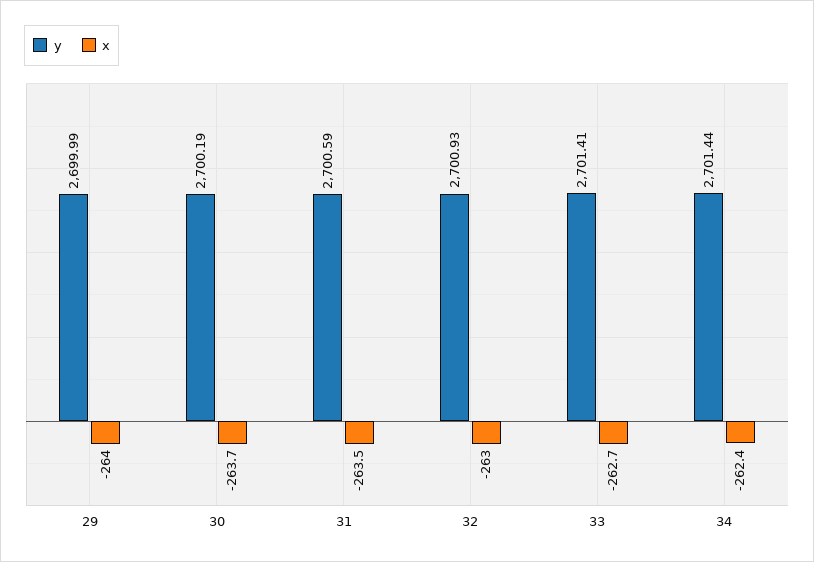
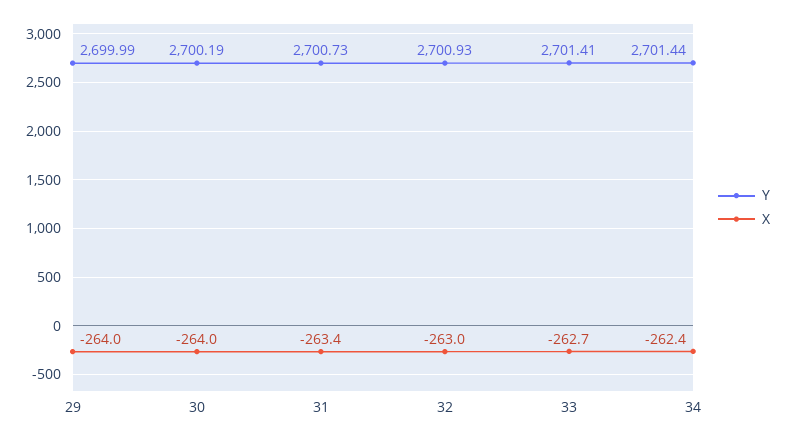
x, 30: -263.7 -> -264
y, 31: 2700.59 -> 2700.73
x, 31: -263.5 -> -263.4

